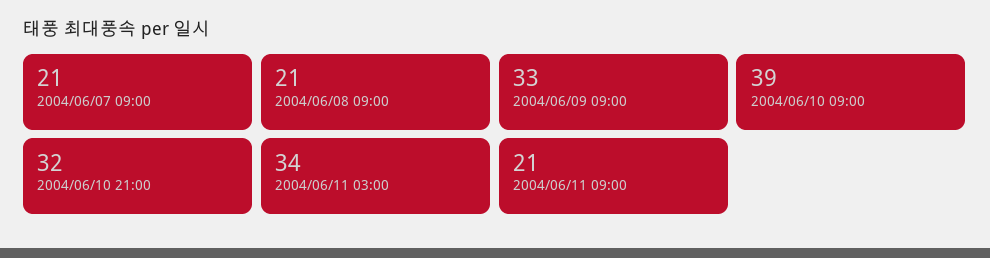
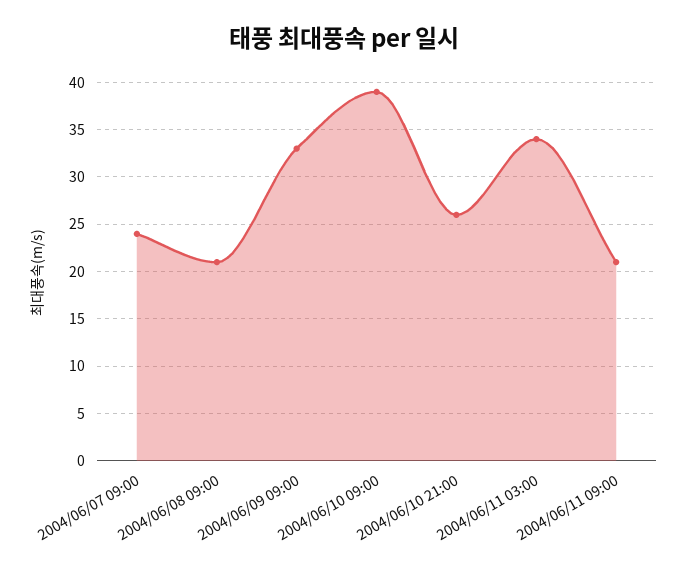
2004/06/07 09:00: 21 -> 24
2004/06/10 21:00: 32 -> 26

